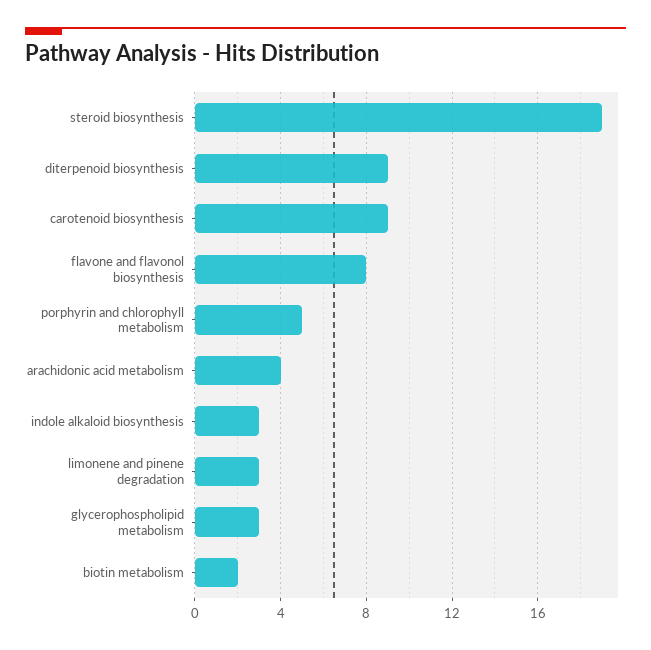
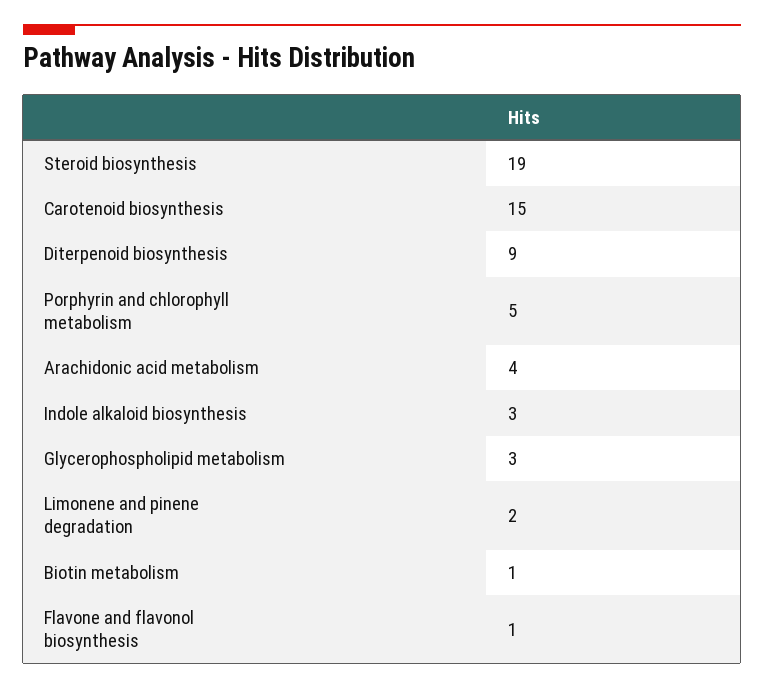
carotenoid biosynthesis: 9 -> 15
flavone and flavonol biosynthesis: 8 -> 1
limonene and pinene degradation: 3 -> 2
biotin metabolism: 2 -> 1

